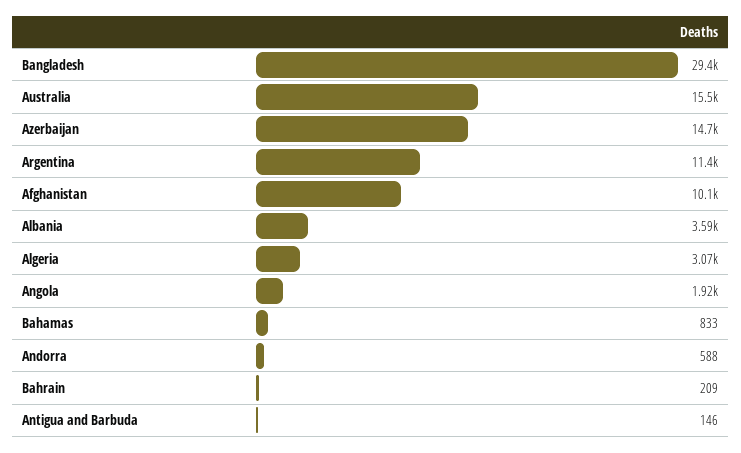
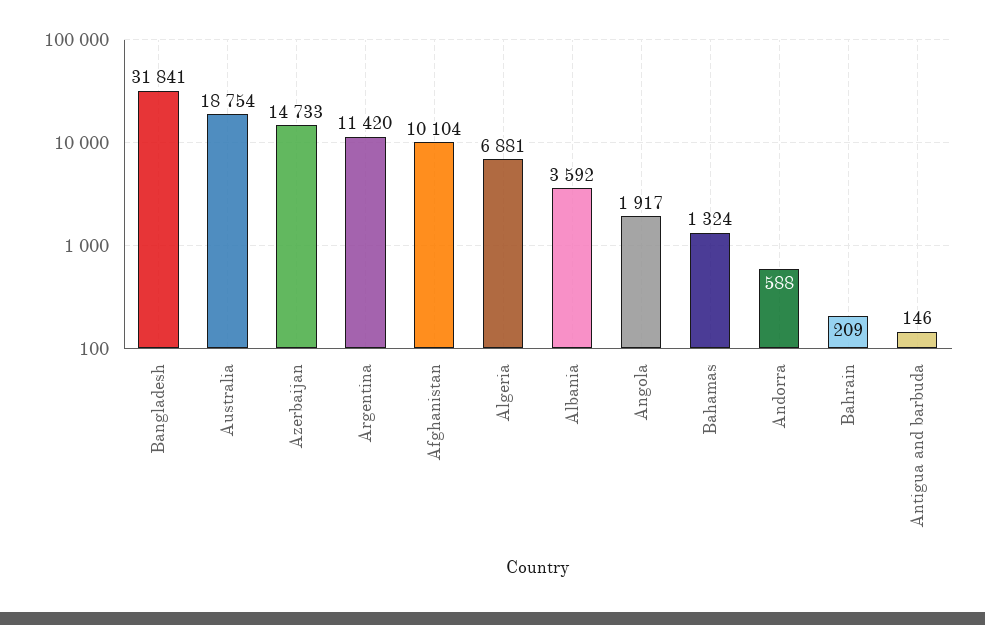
Bangladesh: 29400 -> 31841
Australia: 15500 -> 18754
Algeria: 3070 -> 6881
Bahamas: 833 -> 1324

